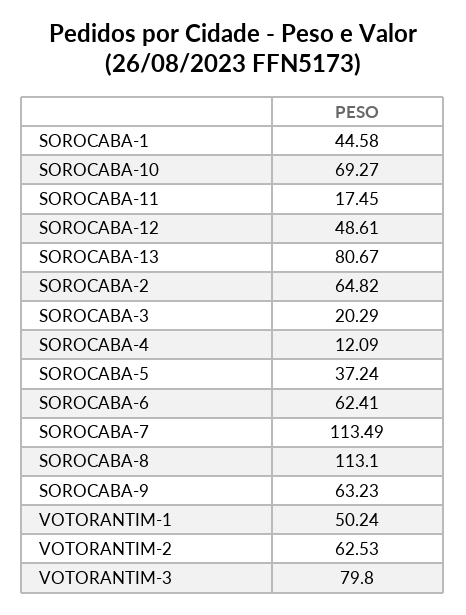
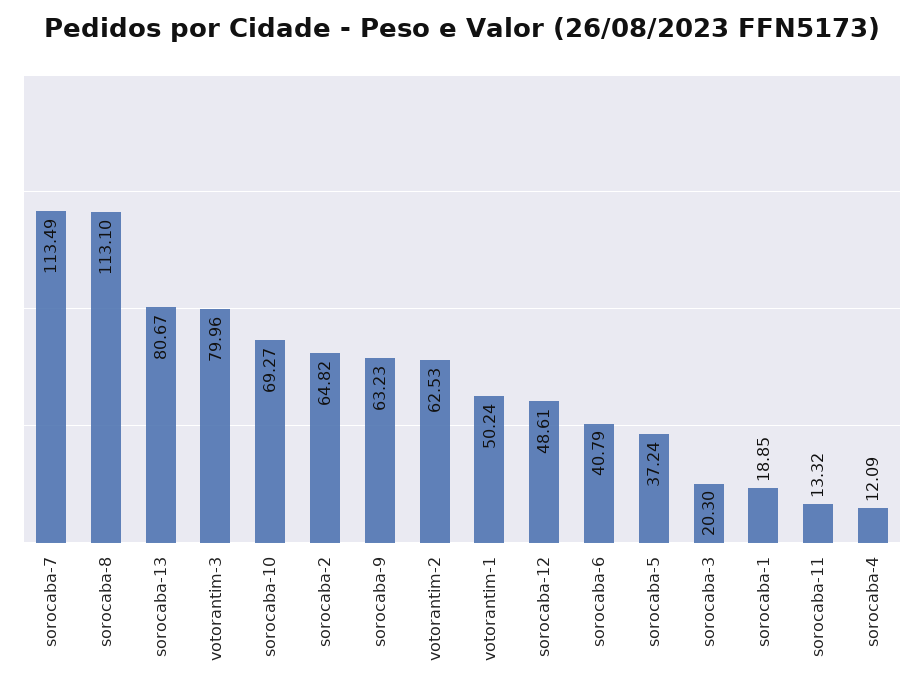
SOROCABA-1: 44.58 -> 18.85
SOROCABA-11: 17.45 -> 13.32
SOROCABA-3: 20.29 -> 20.3
SOROCABA-6: 62.41 -> 40.79
VOTORANTIM-3: 79.8 -> 79.96

